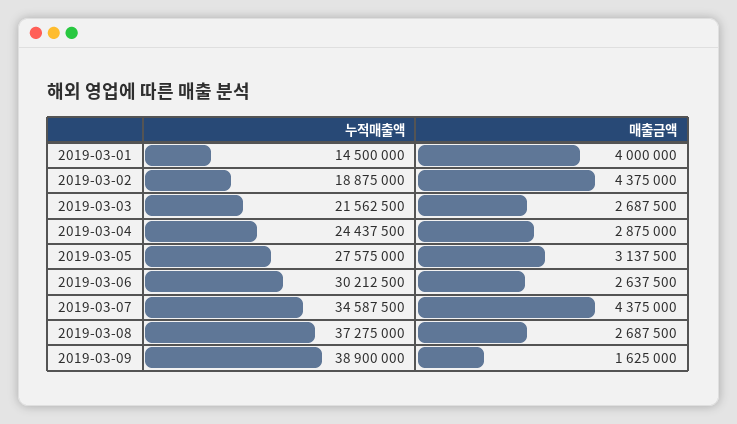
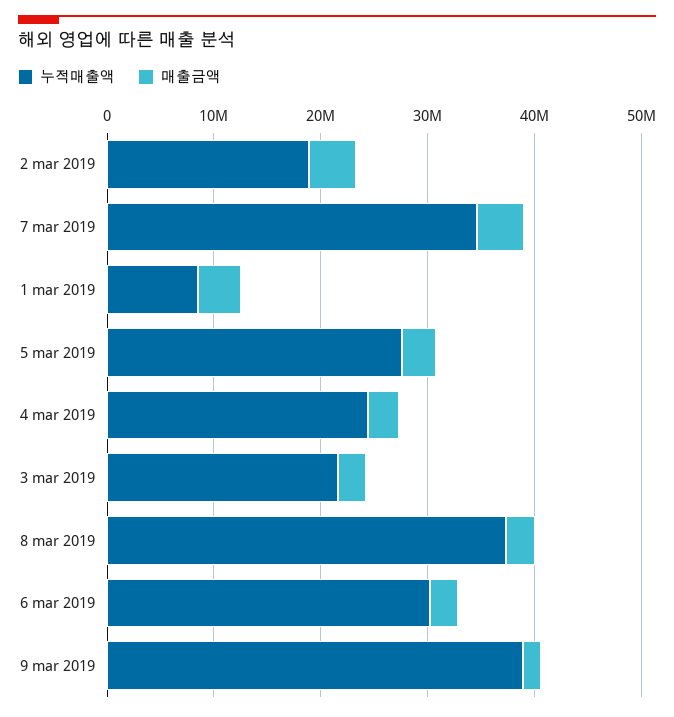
누적매출액, 2019-03-01: 14500000 -> 8000000

